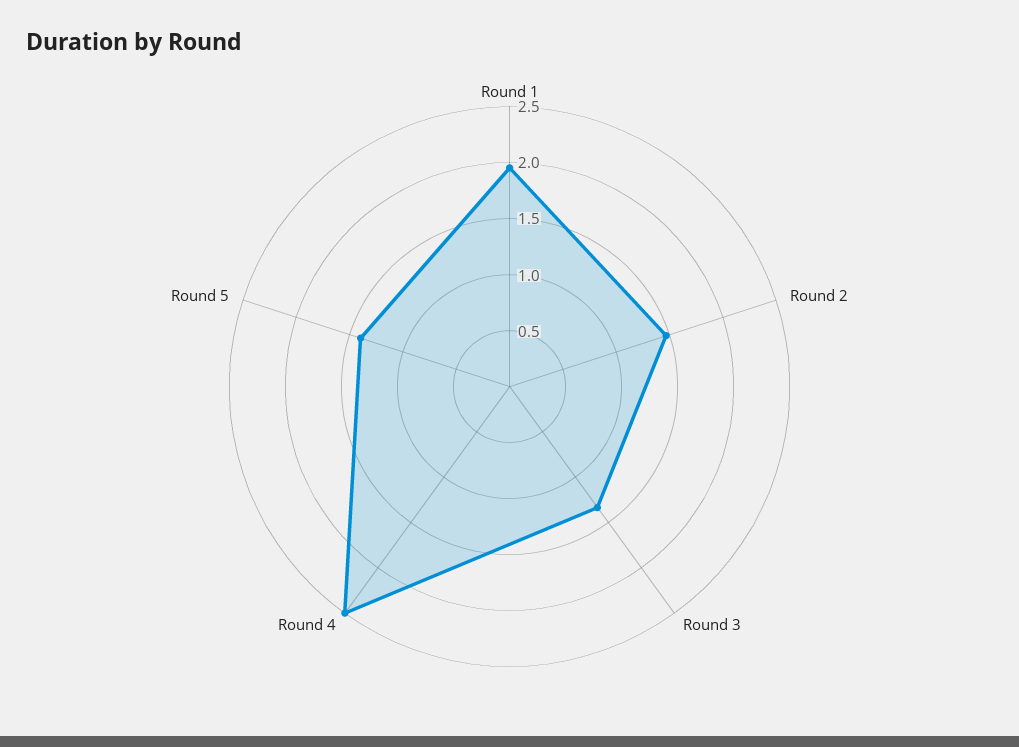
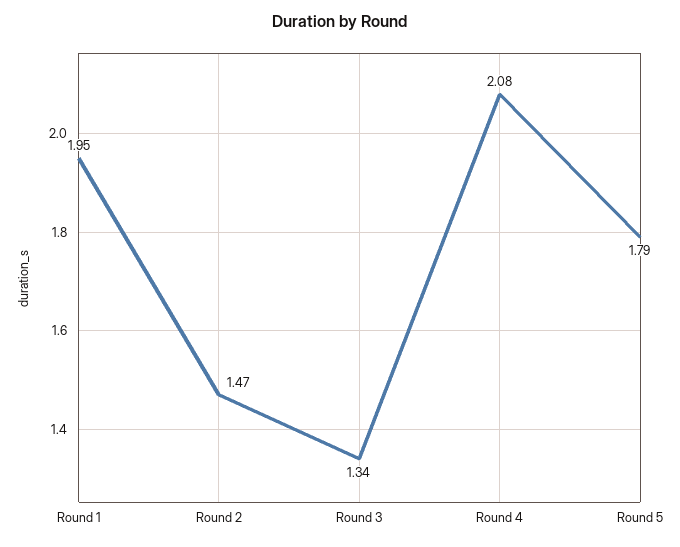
Round 4: 2.5 -> 2.08
Round 5: 1.4 -> 1.79

